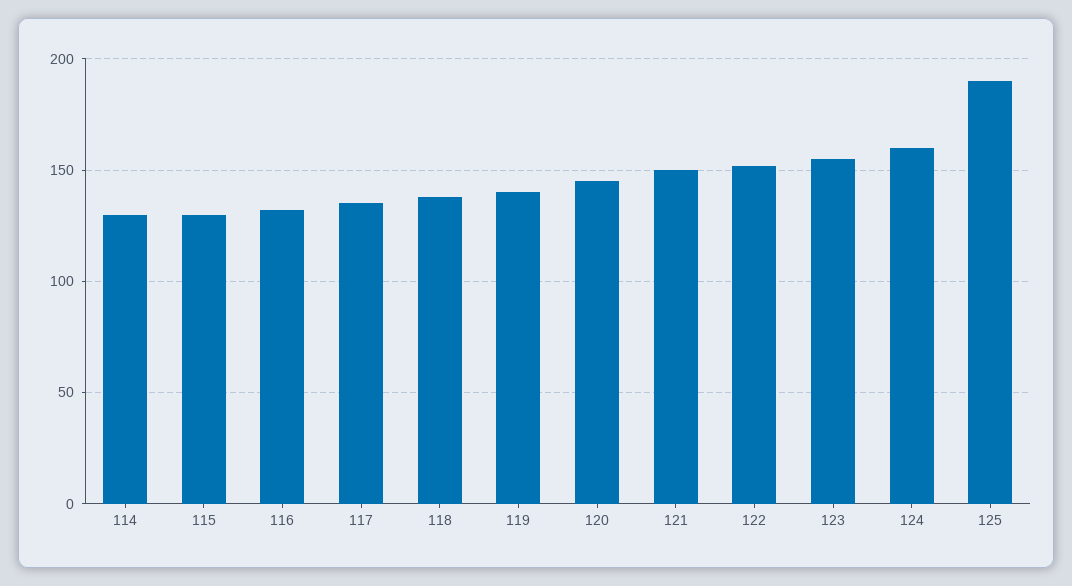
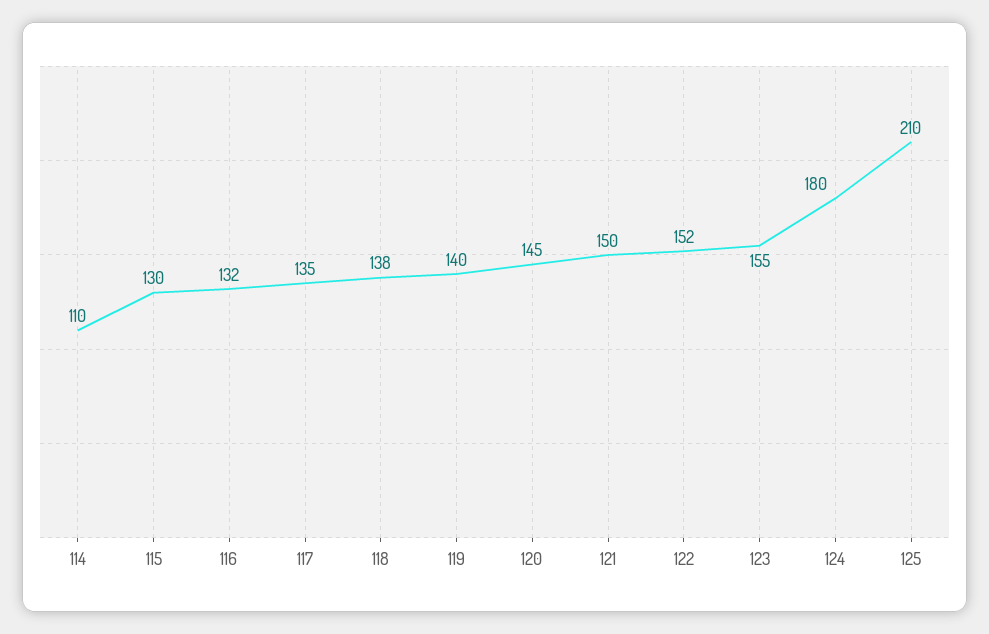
114: 130 -> 110
124: 160 -> 180
125: 190 -> 210

